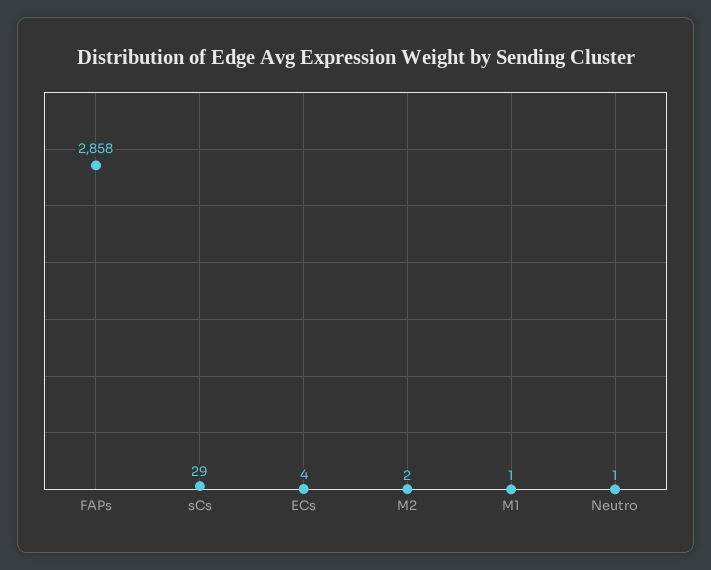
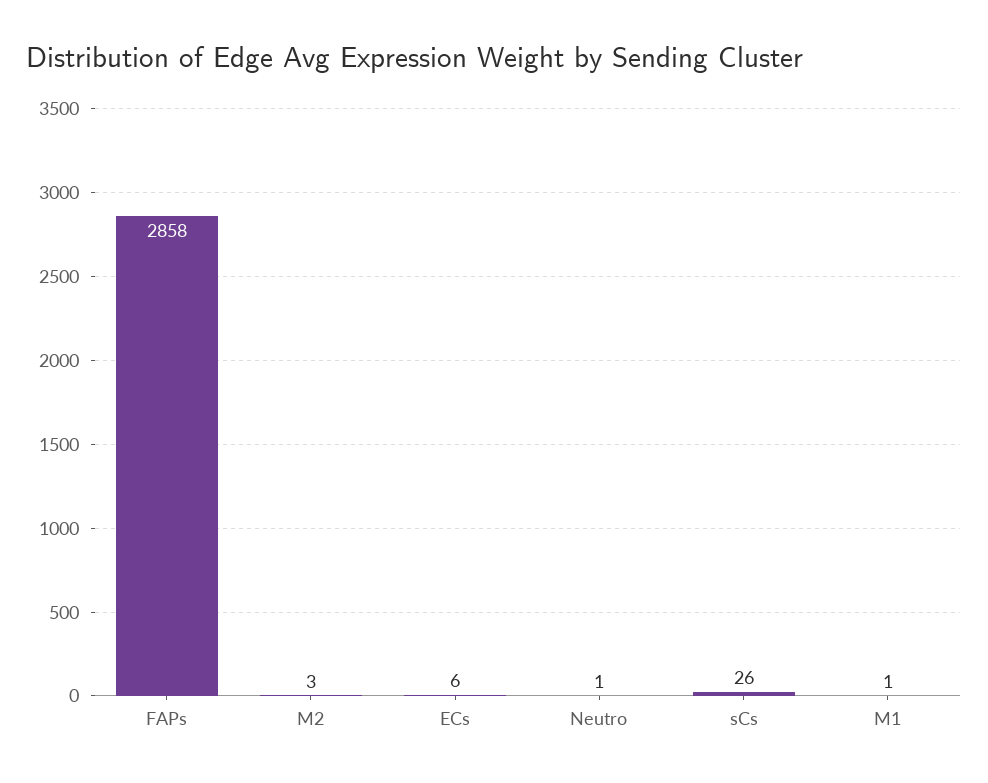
sCs: 29 -> 26
ECs: 4 -> 6
M2: 2 -> 3

